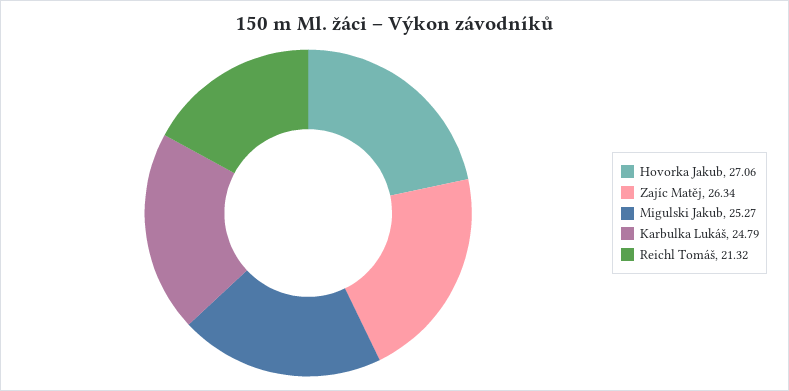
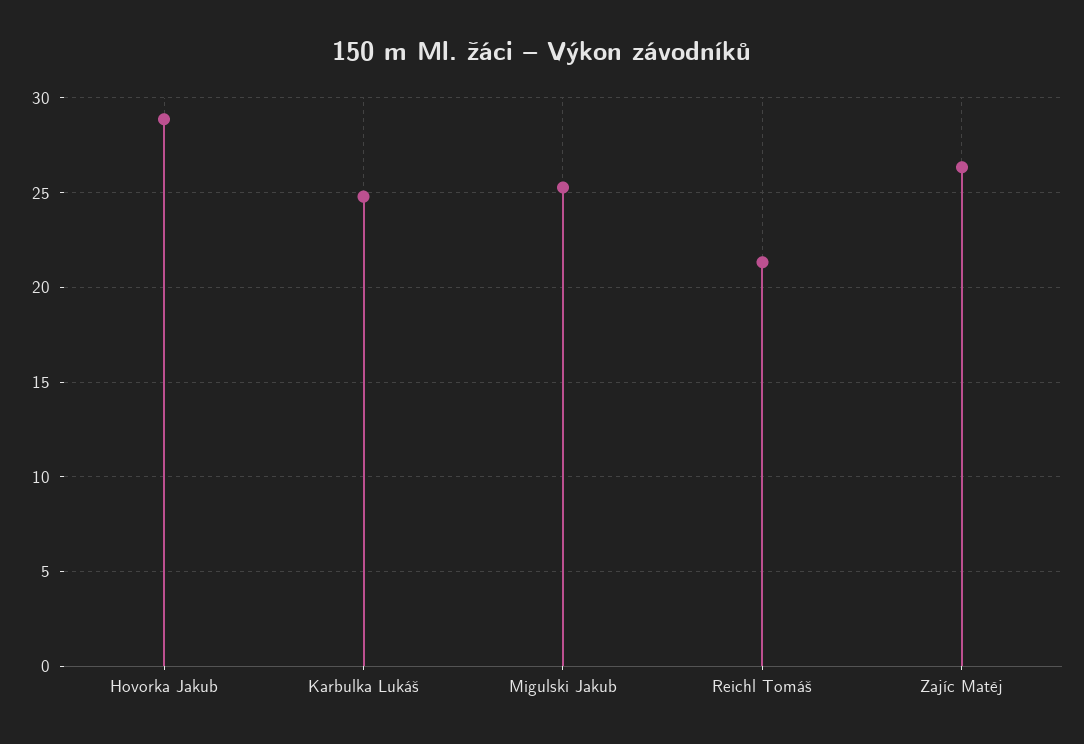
Hovorka Jakub: 27.06 -> 29

